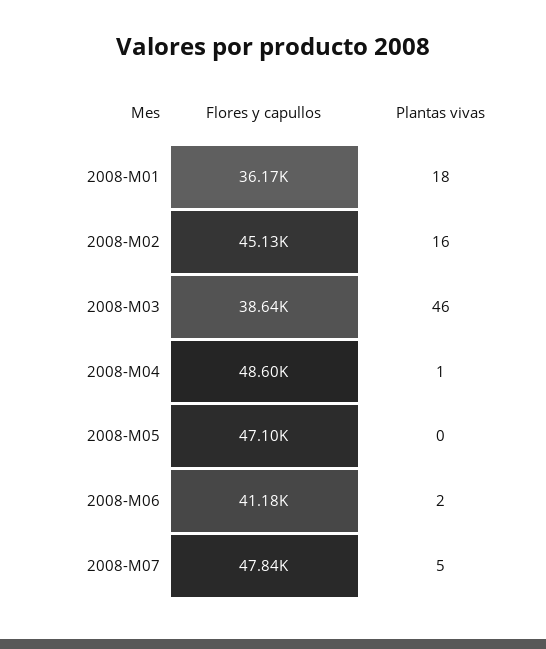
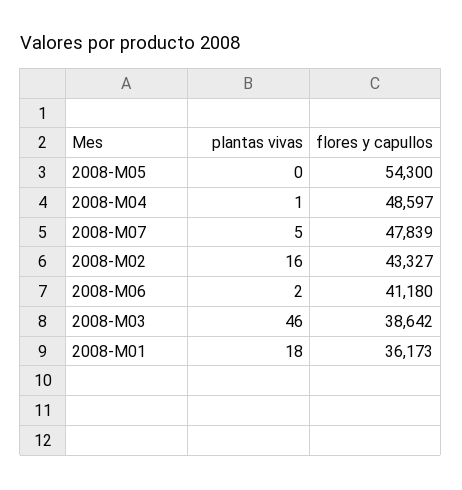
Flores y capullos, 2008-M02: 45130 -> 43327
Flores y capullos, 2008-M05: 47100 -> 54300

